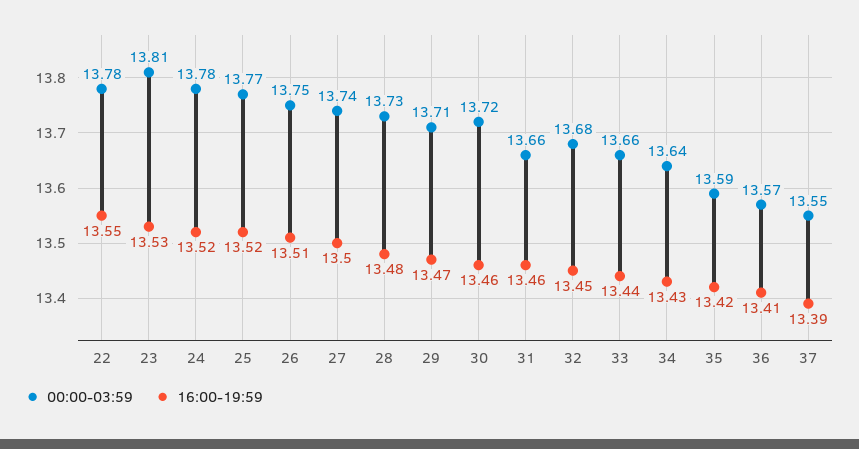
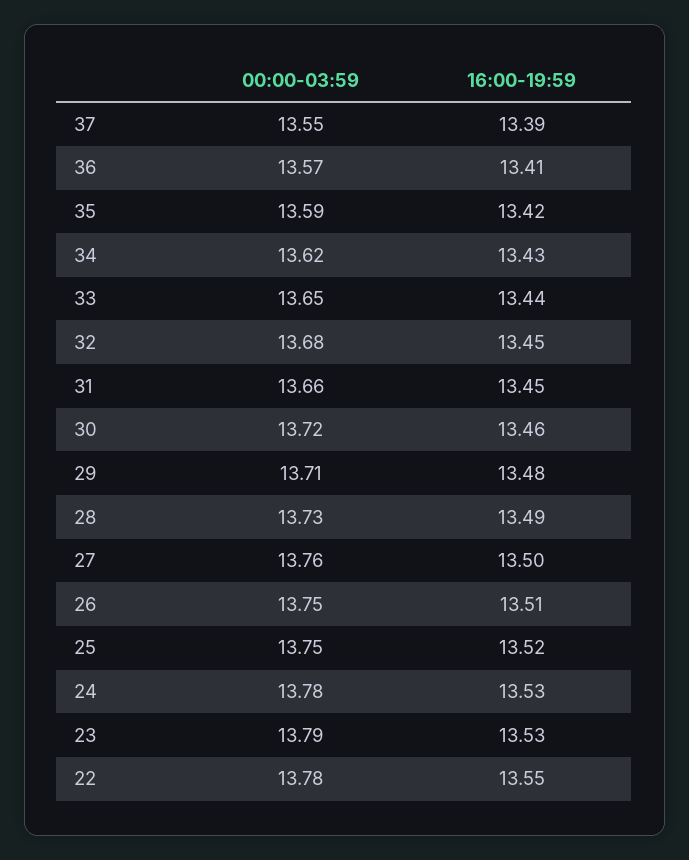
00:00-03:59, 23: 13.81 -> 13.79
16:00-19:59, 24: 13.52 -> 13.53
00:00-03:59, 25: 13.77 -> 13.75
00:00-03:59, 27: 13.74 -> 13.76
16:00-19:59, 28: 13.48 -> 13.49
16:00-19:59, 29: 13.47 -> 13.48
16:00-19:59, 31: 13.46 -> 13.45
00:00-03:59, 33: 13.66 -> 13.65
00:00-03:59, 34: 13.64 -> 13.62

